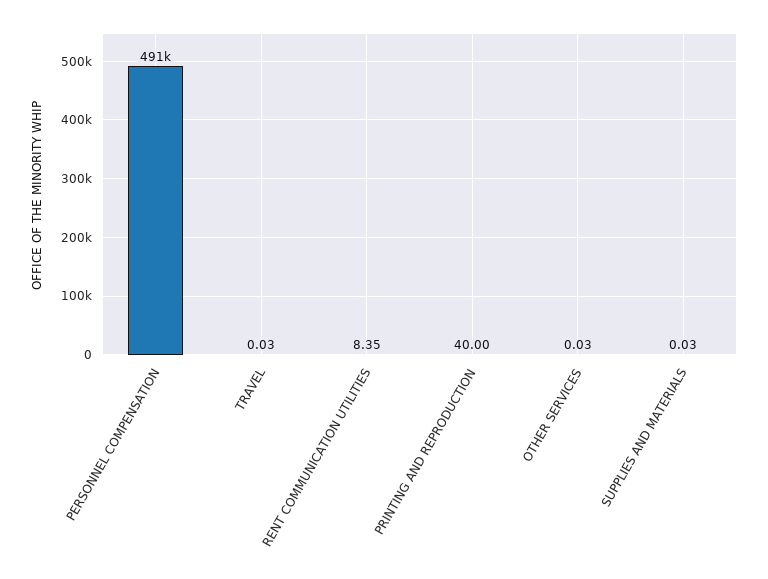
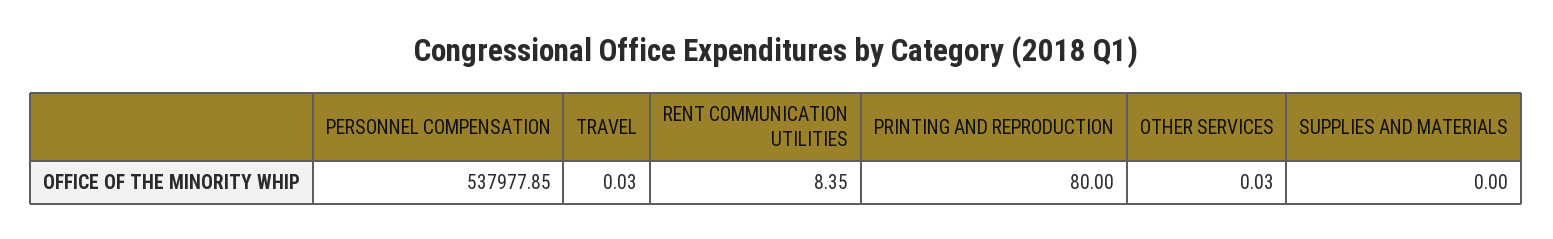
PERSONNEL COMPENSATION: 491000 -> 537977.85
PRINTING AND REPRODUCTION: 40 -> 80
SUPPLIES AND MATERIALS: 0.03 -> 0

